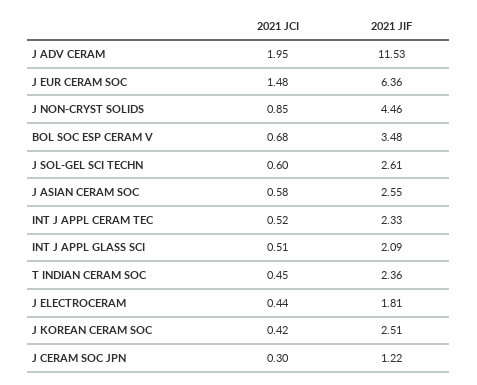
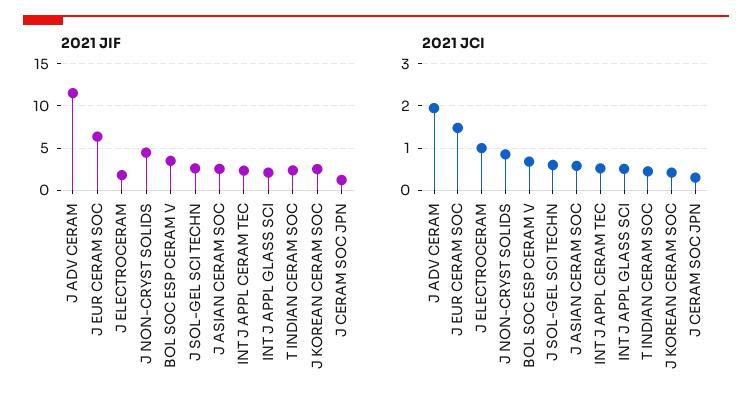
2021 JCI, J ELECTROCERAM: 0.44 -> 1

